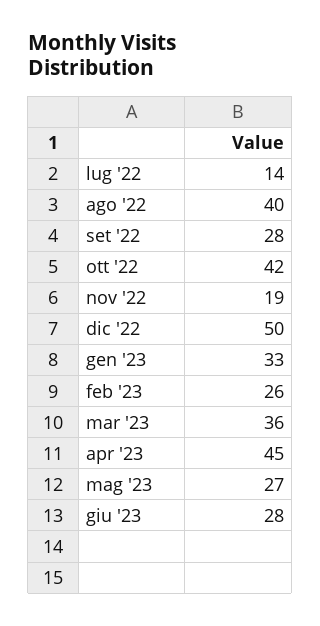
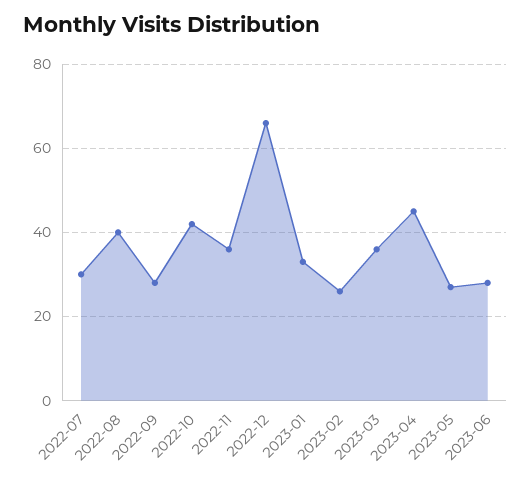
lug '22: 14 -> 30
nov '22: 19 -> 35
dic '22: 50 -> 65

